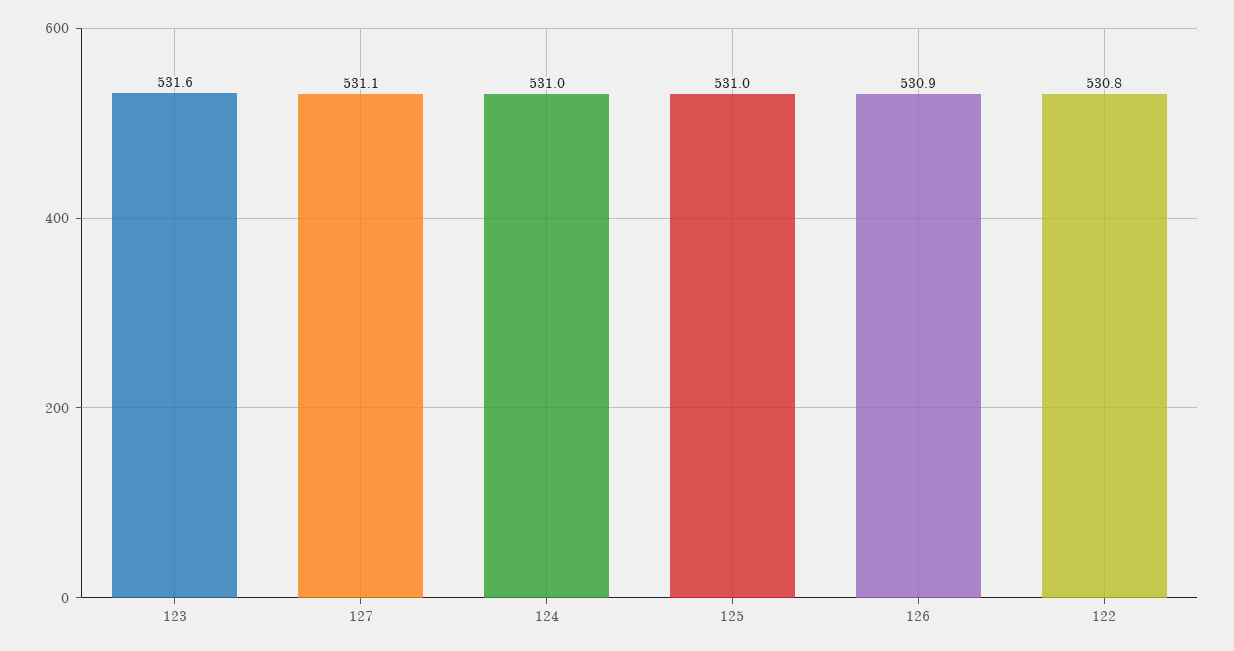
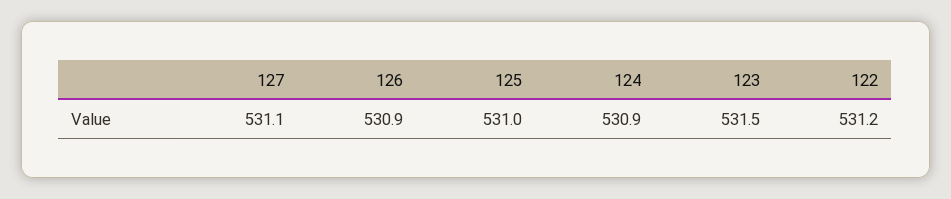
123: 531.6 -> 531.5
124: 531 -> 530.9
122: 530.8 -> 531.2

